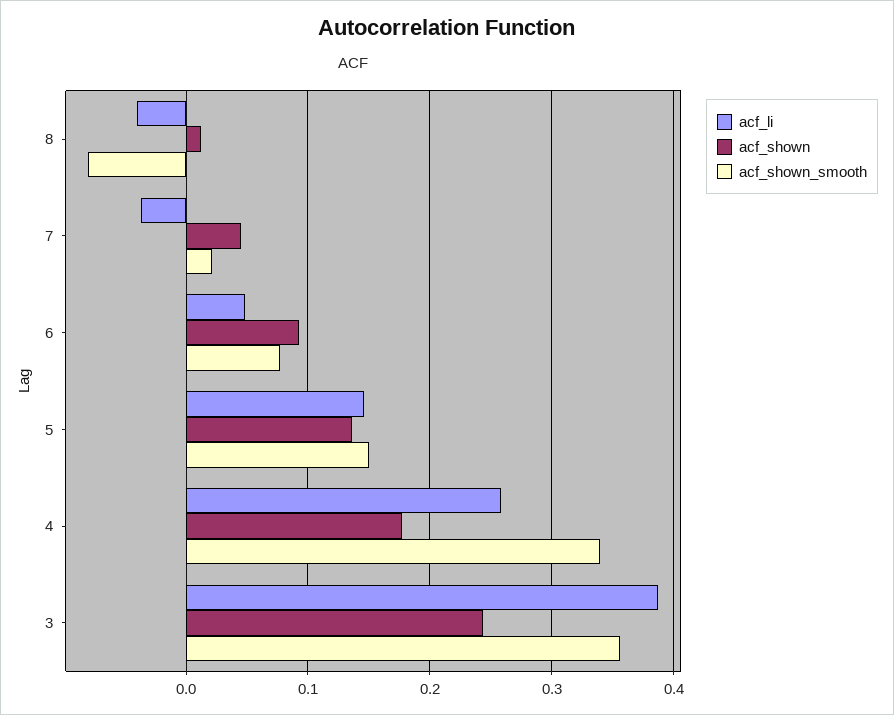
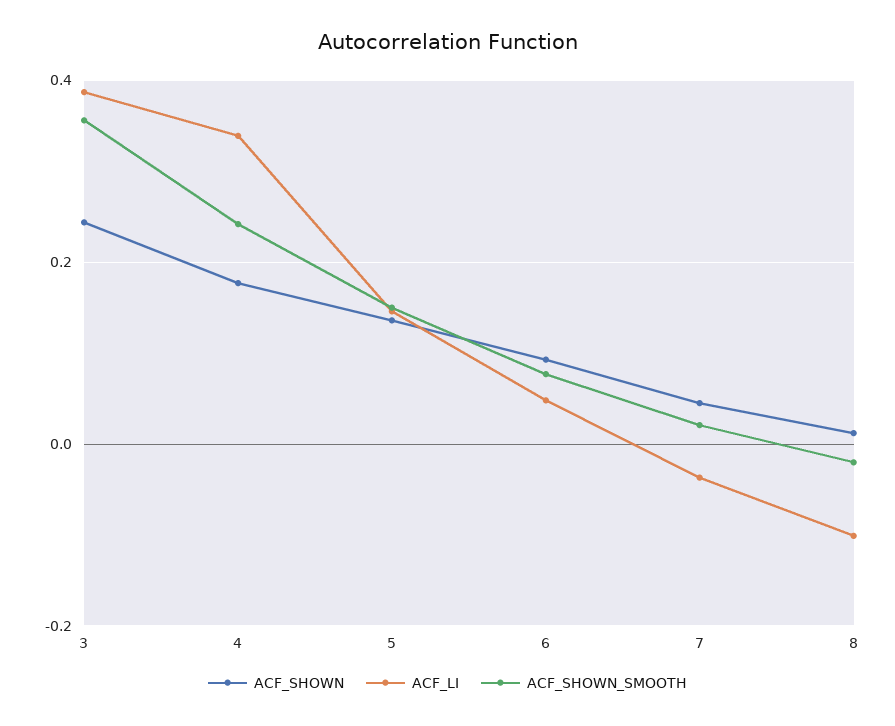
acf_li, 8: -0.04 -> -0.1
acf_shown_smooth, 8: -0.08 -> -0.02
acf_li, 4: 0.26 -> 0.34
acf_shown_smooth, 4: 0.34 -> 0.24

